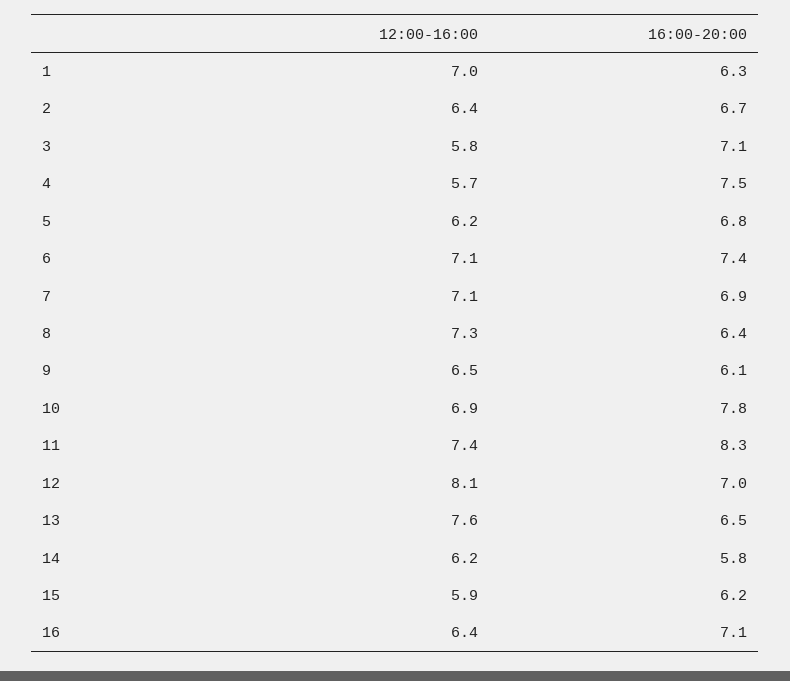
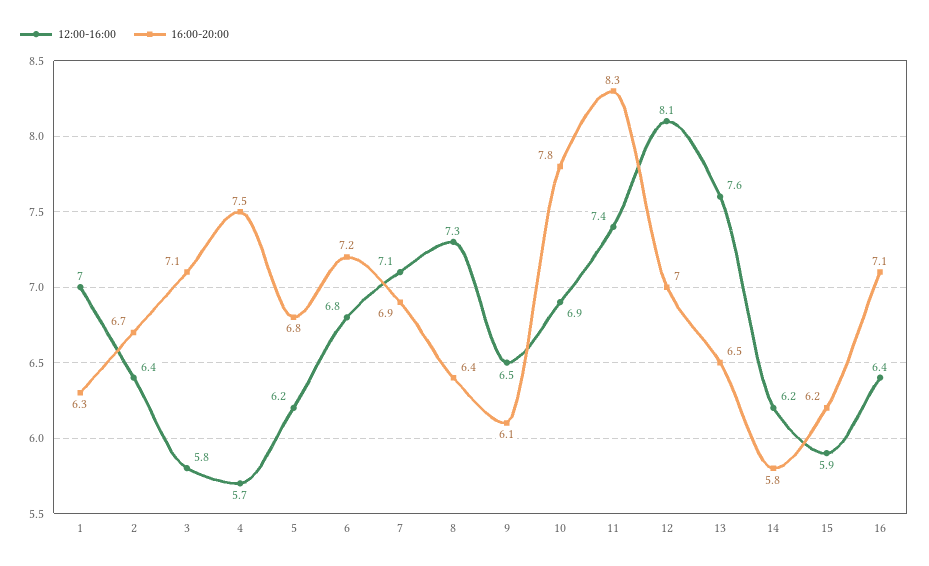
12:00-16:00, 6: 7.1 -> 6.8
16:00-20:00, 6: 7.4 -> 7.2

